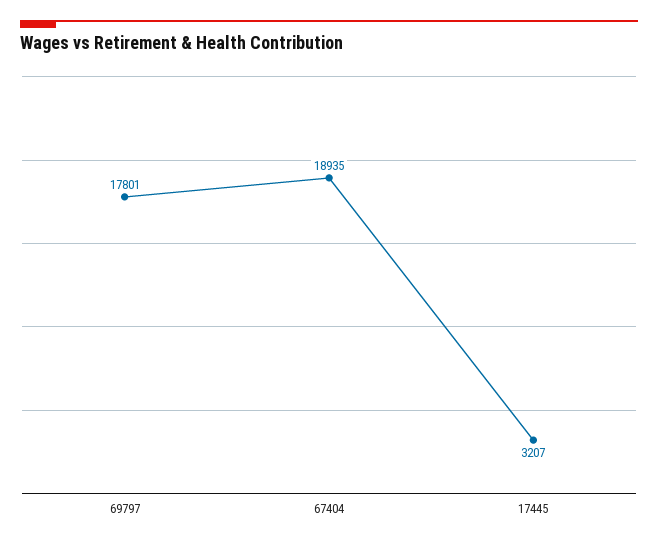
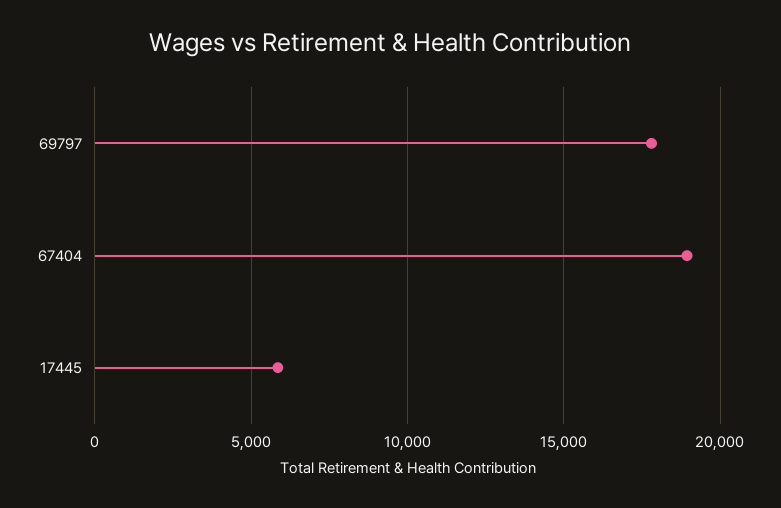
17445: 3207 -> 6000

